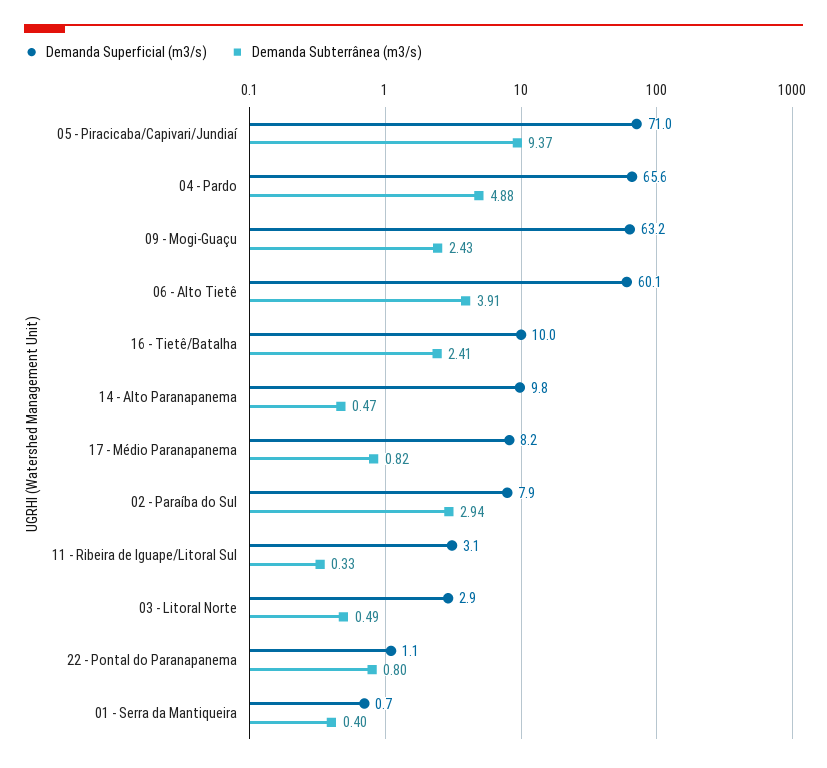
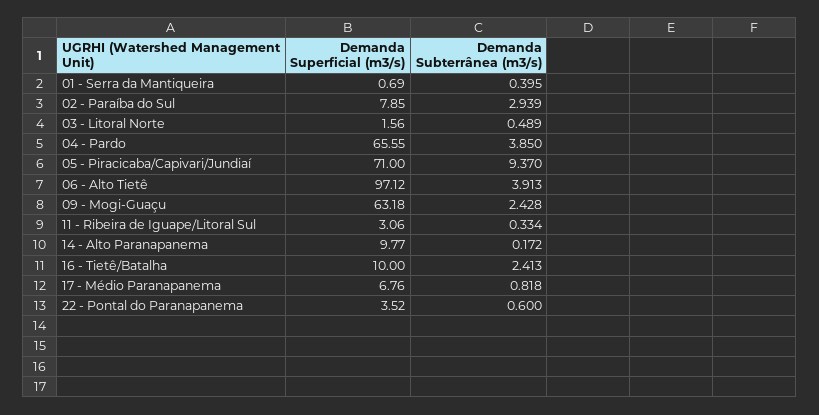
Demanda Subterrânea (m3/s), 04 - Pardo: 4.88 -> 3.85
Demanda Superficial (m3/s), 06 - Alto Tietê: 60.1 -> 97.12
Demanda Subterrânea (m3/s), 14 - Alto Paranapanema: 0.47 -> 0.172
Demanda Superficial (m3/s), 17 - Médio Paranapanema: 8.2 -> 6.76
Demanda Superficial (m3/s), 03 - Litoral Norte: 2.9 -> 1.56
Demanda Superficial (m3/s), 22 - Pontal do Paranapanema: 1.1 -> 3.52
Demanda Subterrânea (m3/s), 22 - Pontal do Paranapanema: 0.8 -> 0.6

